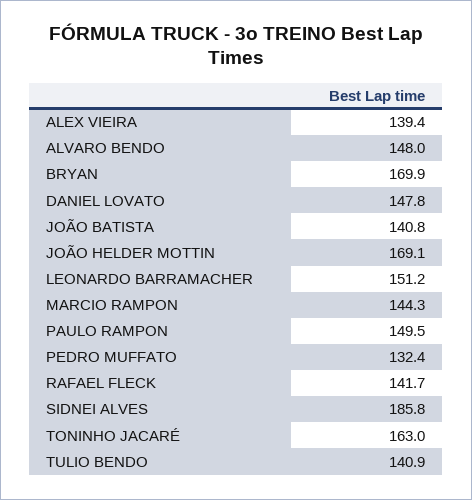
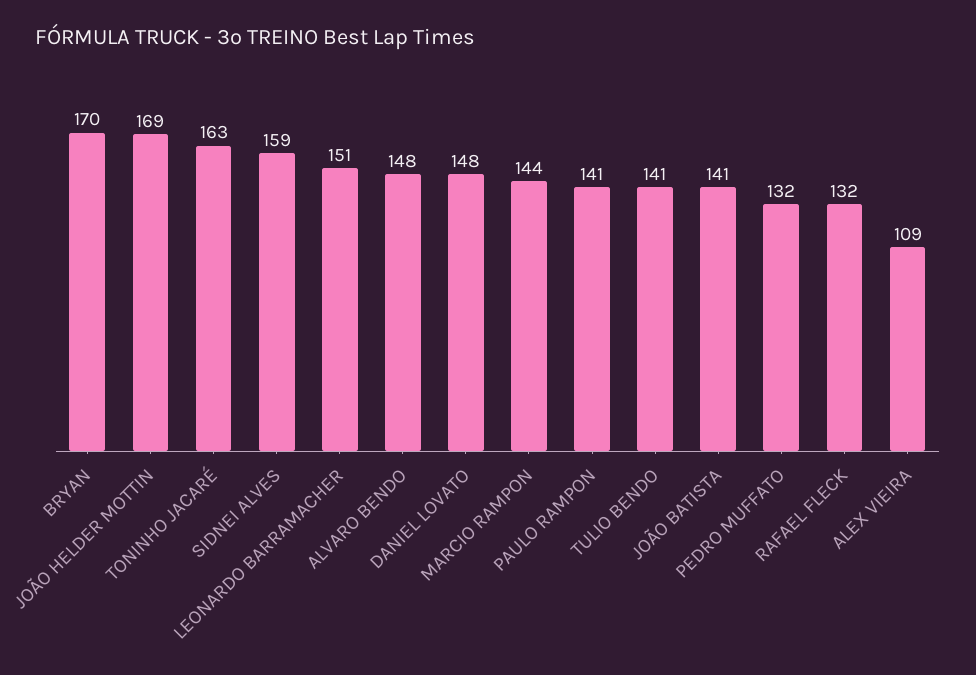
ALEX VIEIRA: 139.4 -> 109
PAULO RAMPON: 149.5 -> 141
RAFAEL FLECK: 141.7 -> 132
SIDNEI ALVES: 185.8 -> 159

